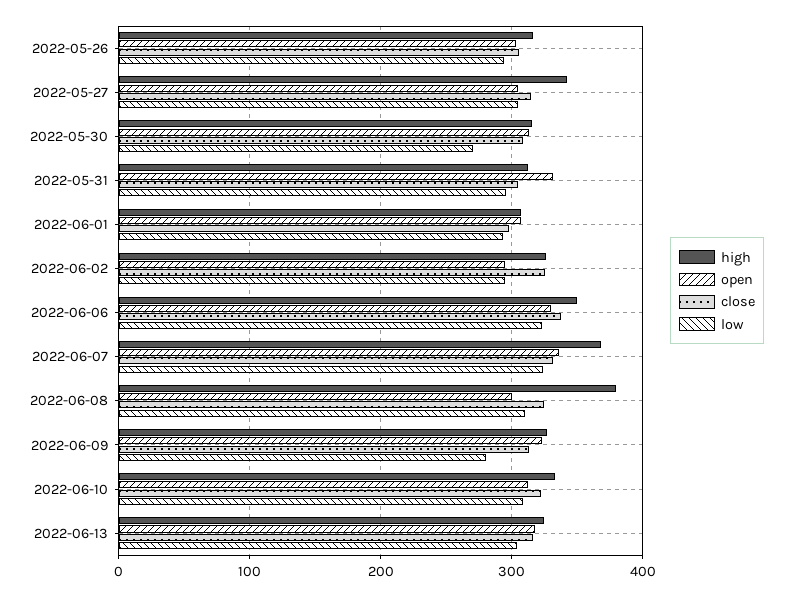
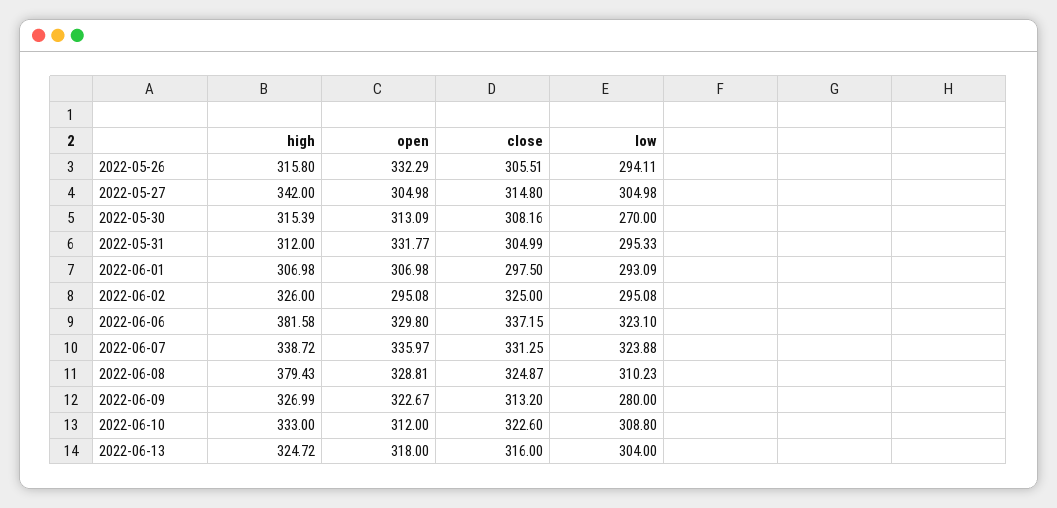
open, 2022-05-26: 300 -> 332.29
high, 2022-06-06: 350 -> 381.58
high, 2022-06-07: 370 -> 338.72
open, 2022-06-08: 300 -> 328.81

